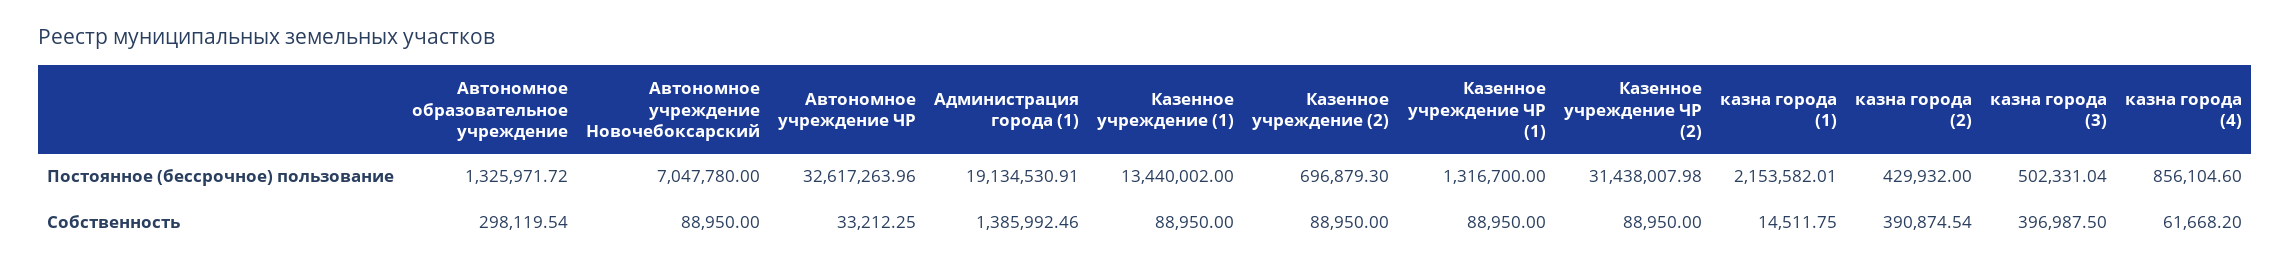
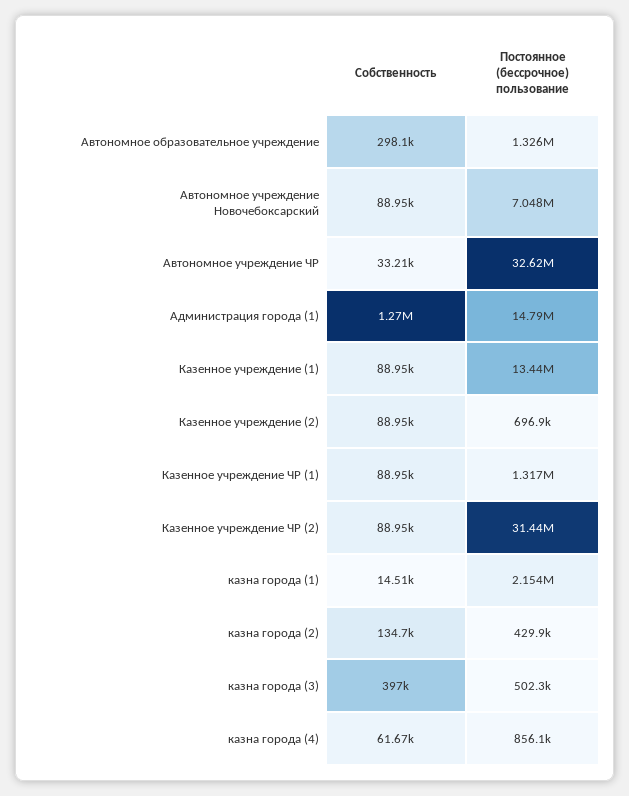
Администрация города (1), Постоянное (бессрочное) пользование: 19134530.91 -> 14790000
Администрация города (1), Собственность: 1385992.46 -> 1270000
казна города (2), Собственность: 390874.54 -> 134700

